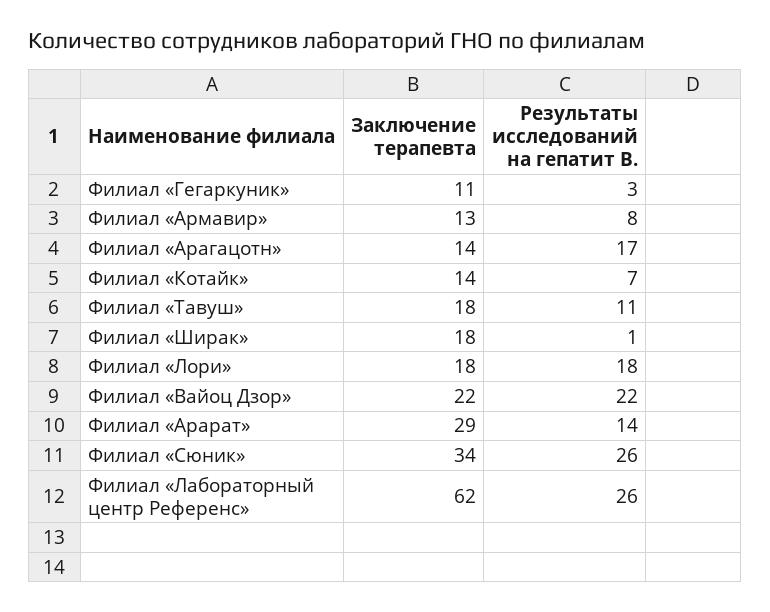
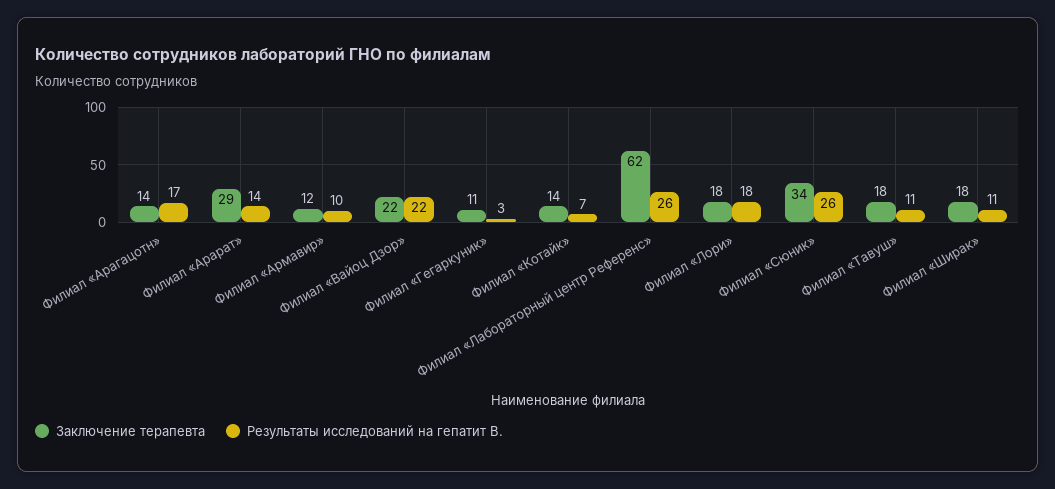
Заключение терапевта, Филиал «Армавир»: 13 -> 12
Результаты исследований на гепатит В., Филиал «Армавир»: 8 -> 10
Результаты исследований на гепатит В., Филиал «Ширак»: 1 -> 11

